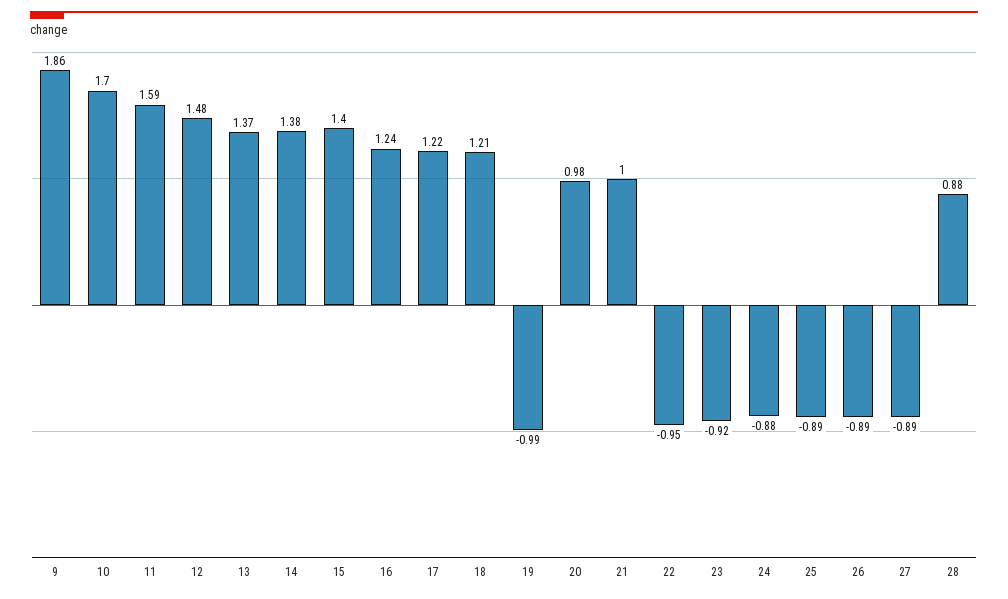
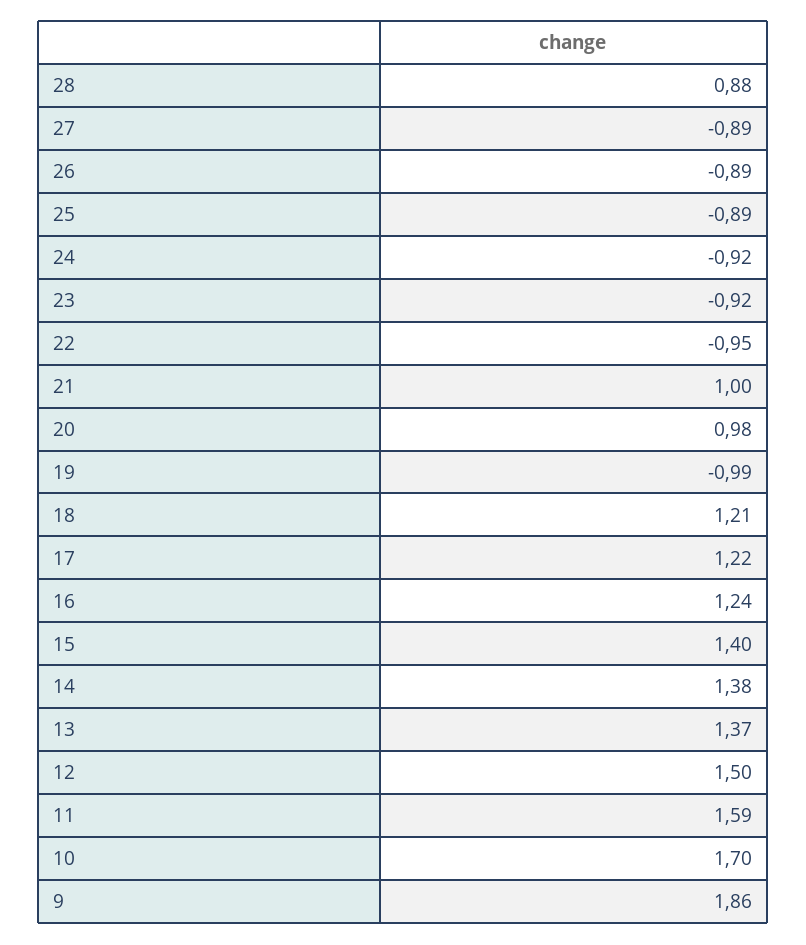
12: 1.48 -> 1.5
24: -0.88 -> -0.92

